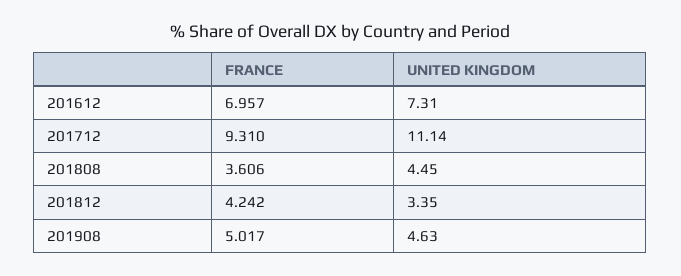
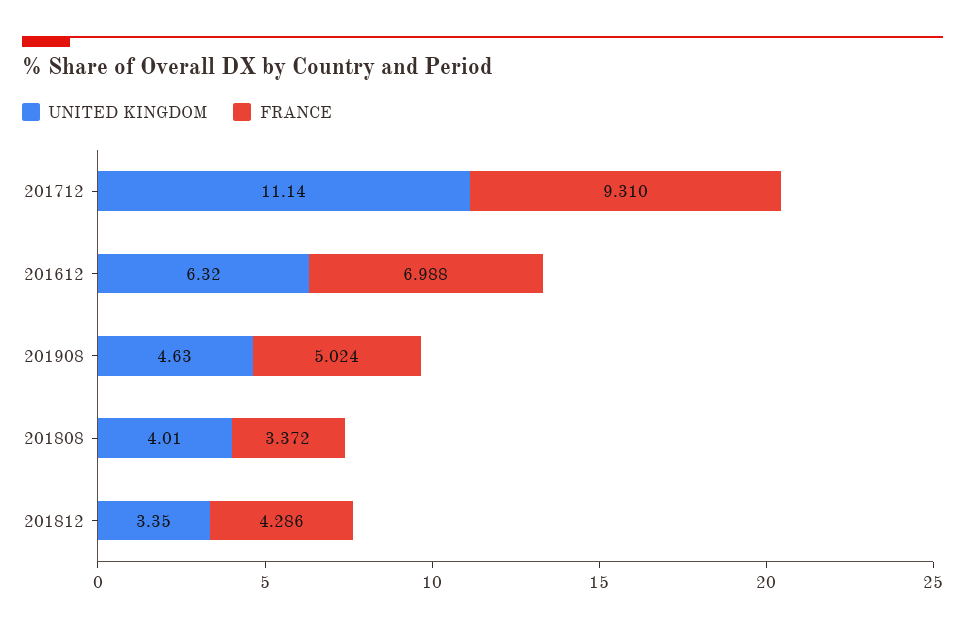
FRANCE, 201612: 6.957 -> 6.988
UNITED KINGDOM, 201612: 7.31 -> 6.32
FRANCE, 201808: 3.606 -> 3.372
UNITED KINGDOM, 201808: 4.45 -> 4.01
FRANCE, 201812: 4.242 -> 4.286
FRANCE, 201908: 5.017 -> 5.024

